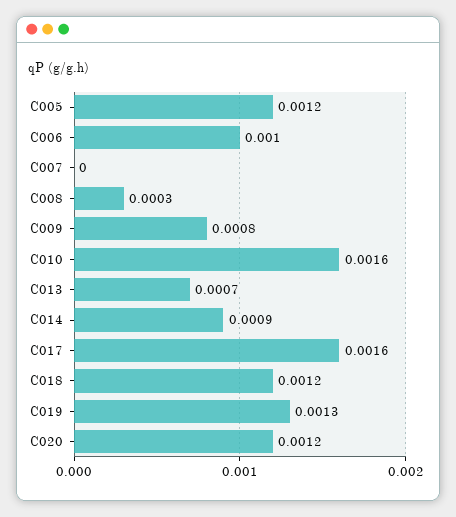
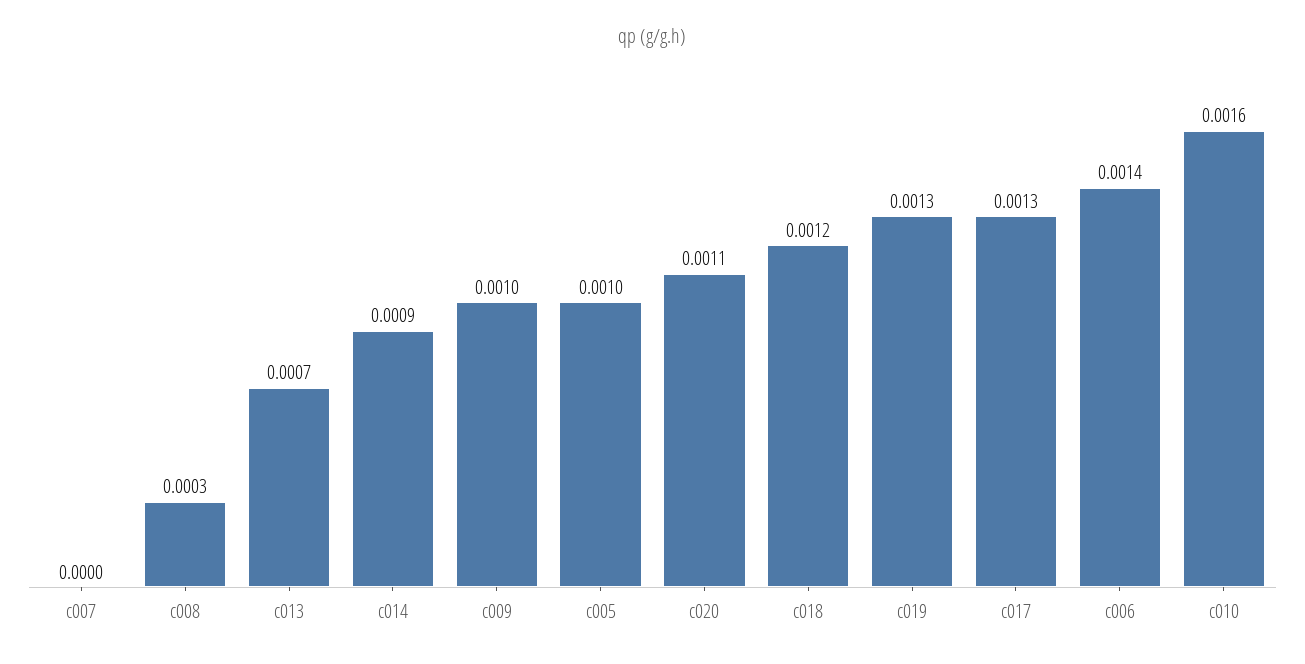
C005: 0.0012 -> 0.001
C006: 0.001 -> 0.0014
C009: 0.0008 -> 0.001
C017: 0.0016 -> 0.0013
C020: 0.0012 -> 0.0011

